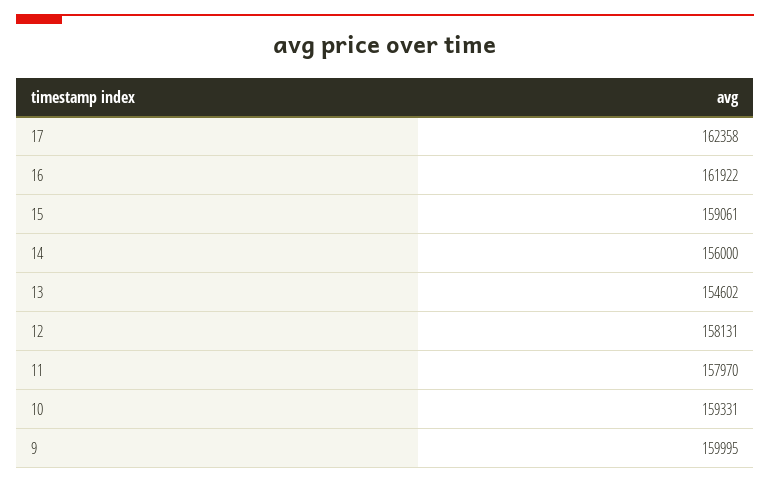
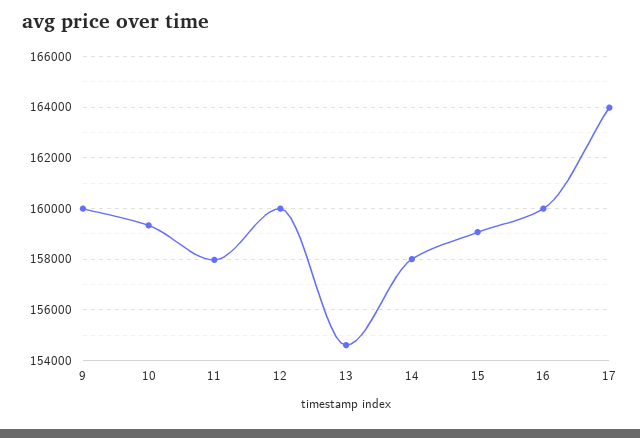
17: 162358 -> 164000
16: 161922 -> 160000
14: 156000 -> 158000
12: 158131 -> 160000

